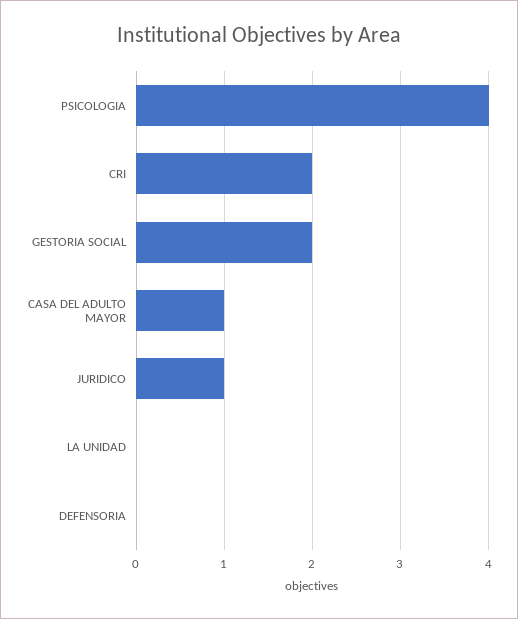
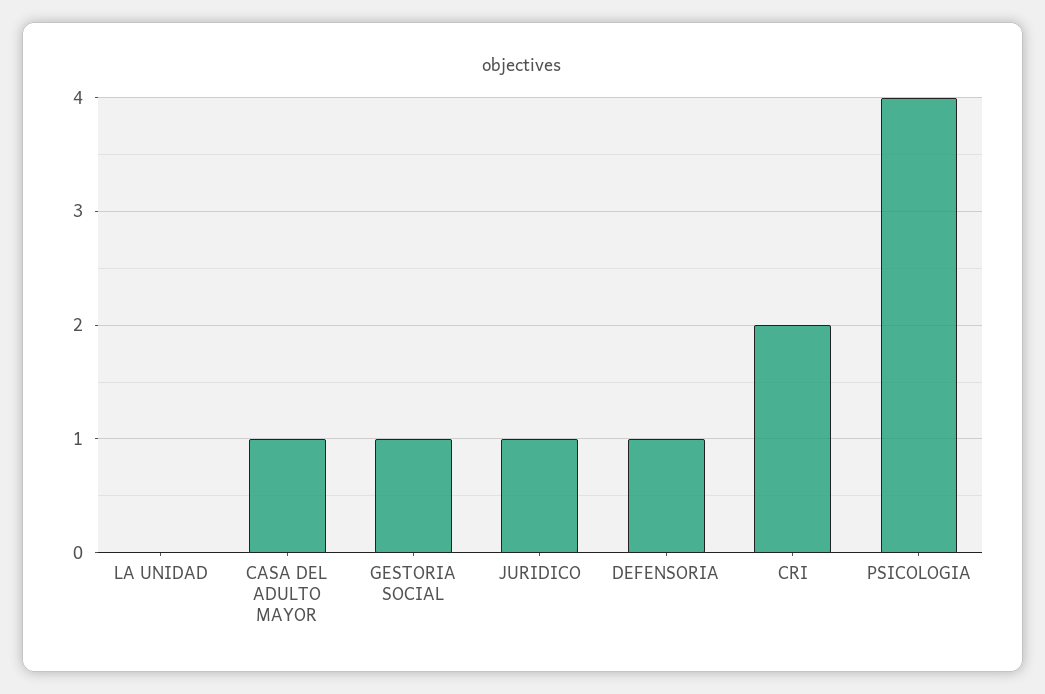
GESTORIA SOCIAL: 2 -> 1
DEFENSORIA: 0 -> 1

